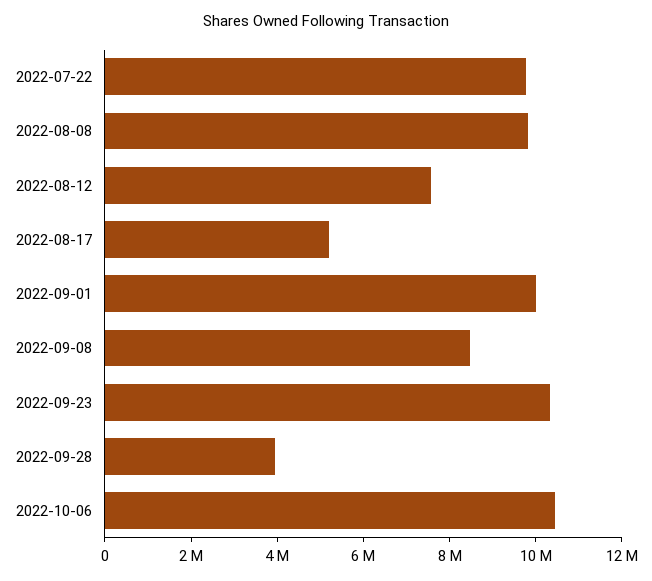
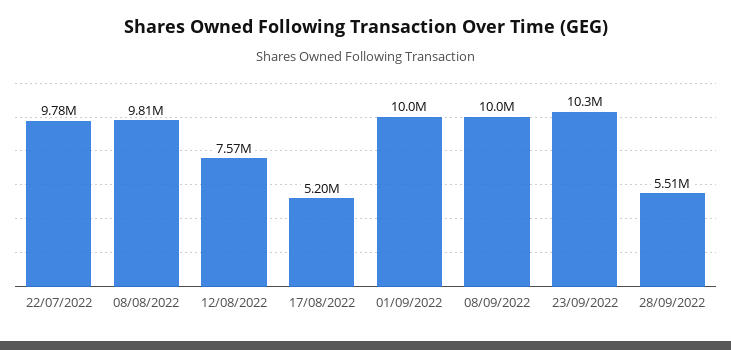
2022-09-08: 8500000 -> 10000000
2022-09-28: 4000000 -> 5510000
2022-10-06: 10500000 -> none

